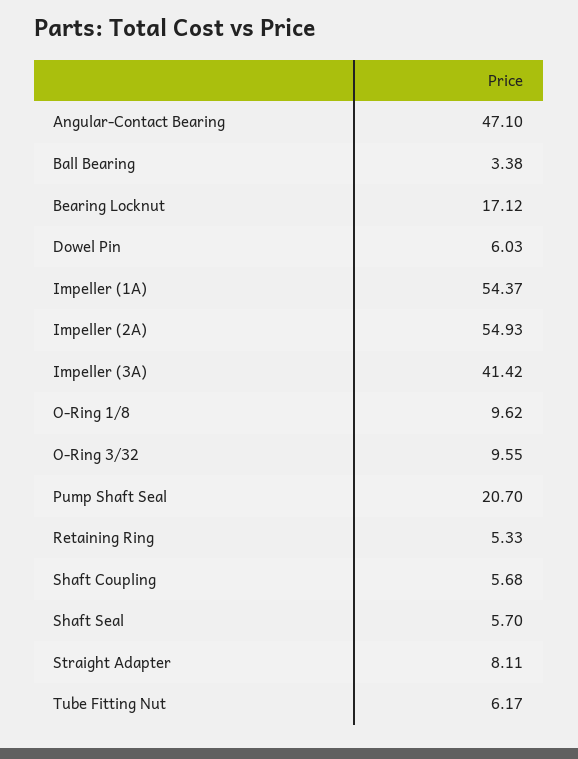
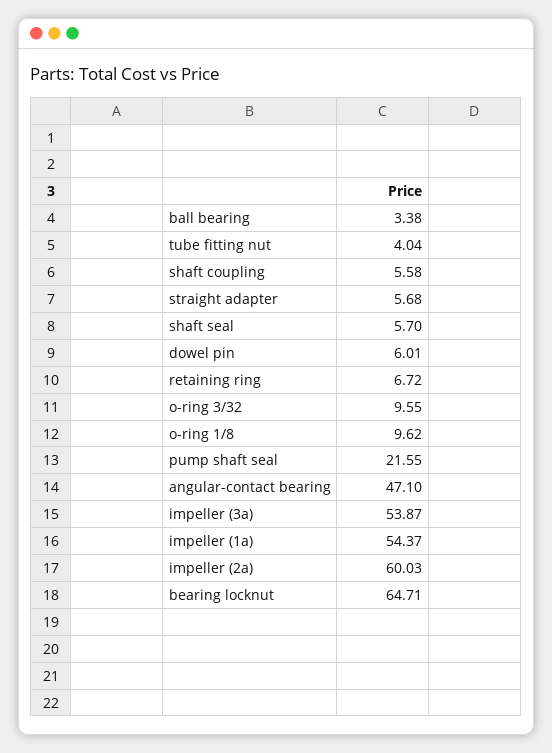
Bearing Locknut: 17.12 -> 64.71
Dowel Pin: 6.03 -> 6.01
Impeller (2A): 54.93 -> 60.03
Impeller (3A): 41.42 -> 53.87
Pump Shaft Seal: 20.7 -> 21.55
Retaining Ring: 5.33 -> 6.72
Shaft Coupling: 5.68 -> 5.58
Straight Adapter: 8.11 -> 5.68
Tube Fitting Nut: 6.17 -> 4.04

